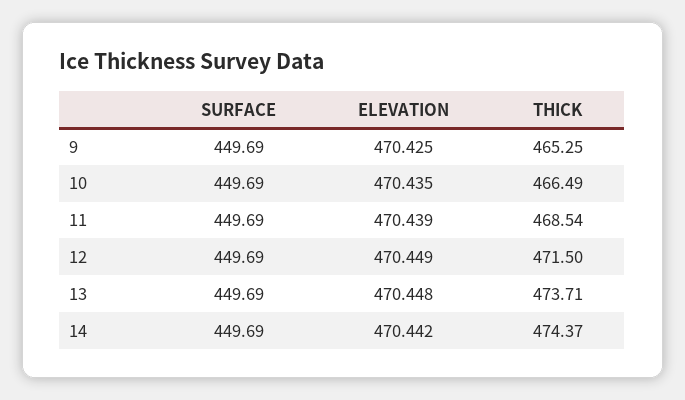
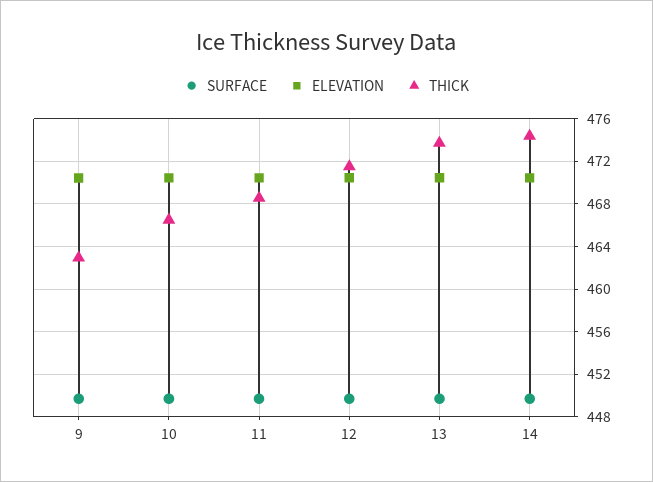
THICK, 9: 465.25 -> 463

